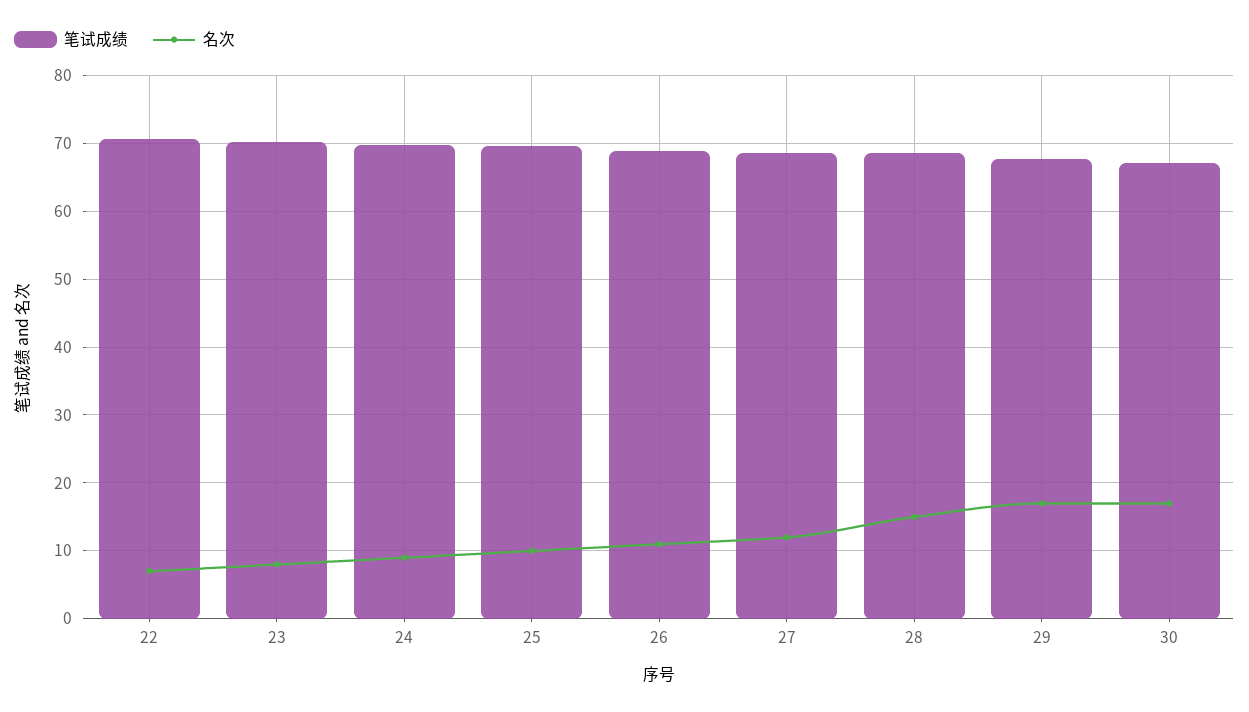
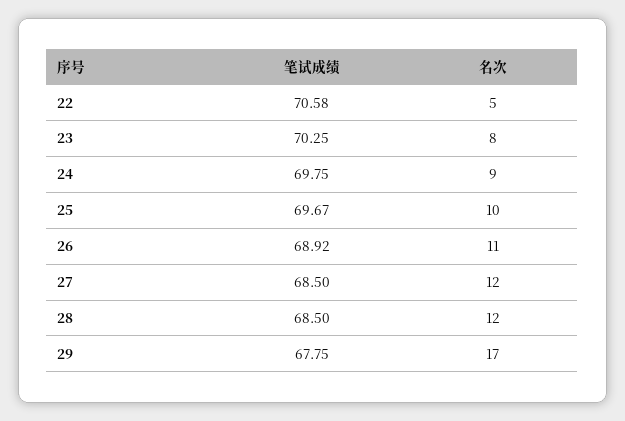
名次, 22: 7 -> 5
名次, 28: 15 -> 12
笔试成绩, 30: 67 -> none
名次, 30: 17 -> none

